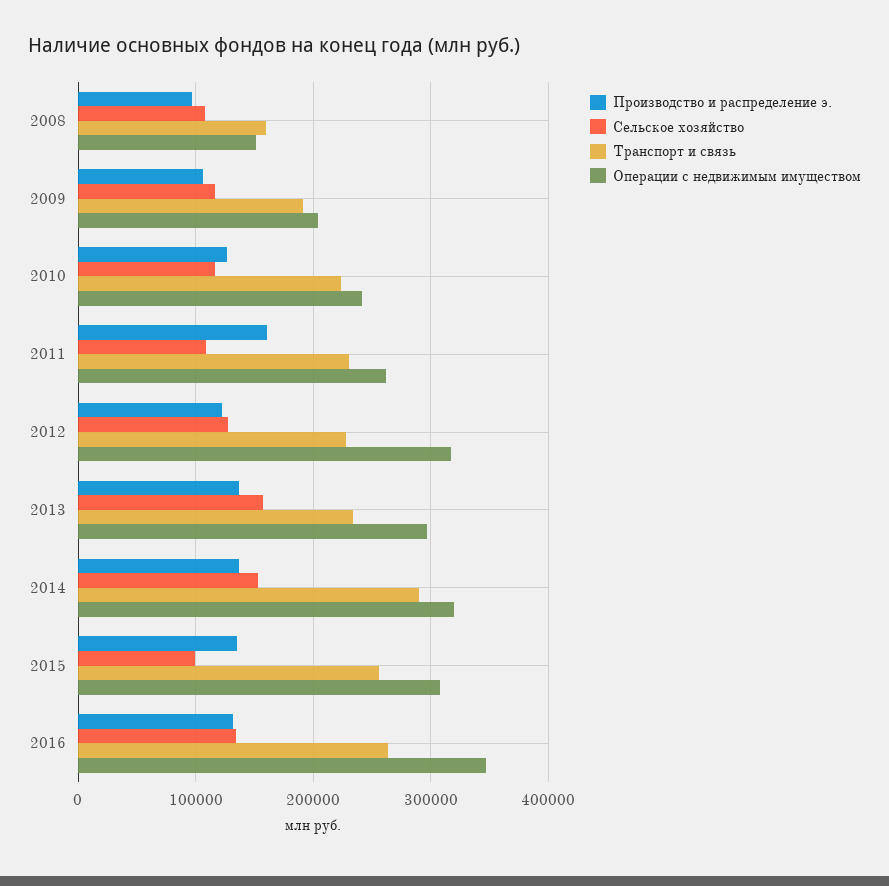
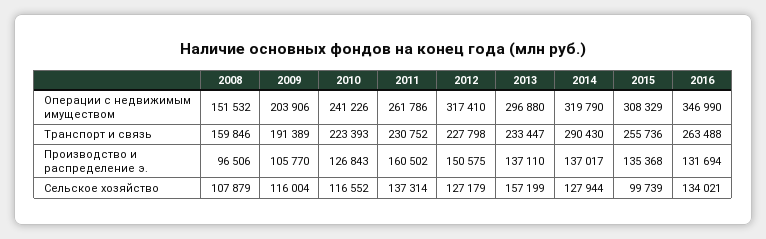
Сельское хозяйство, 2011: 110000 -> 137314
Производство и распределение э., 2012: 120000 -> 150575
Сельское хозяйство, 2014: 150000 -> 127944

